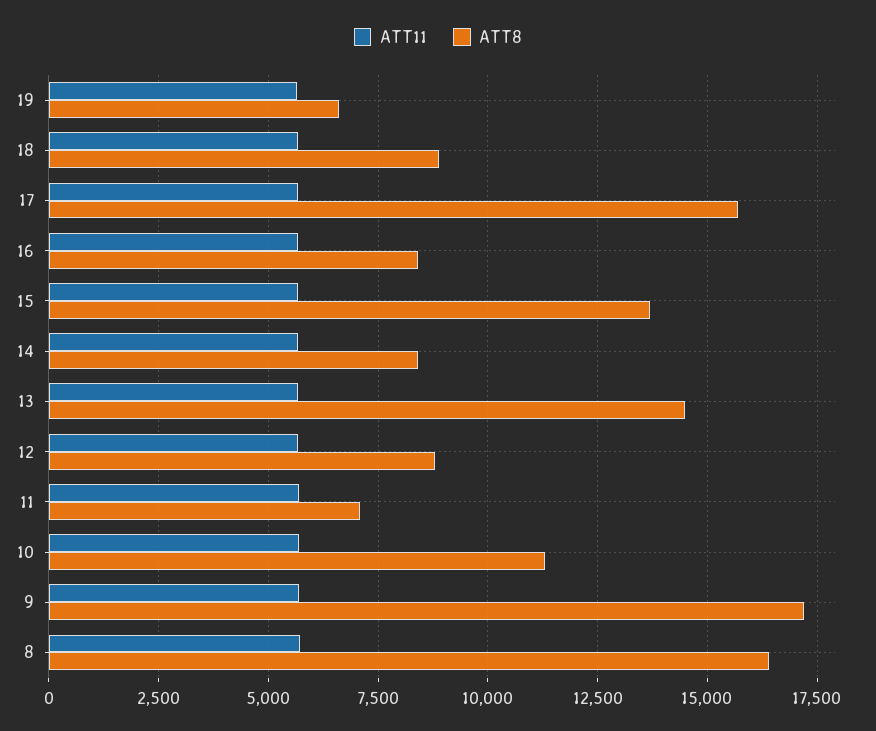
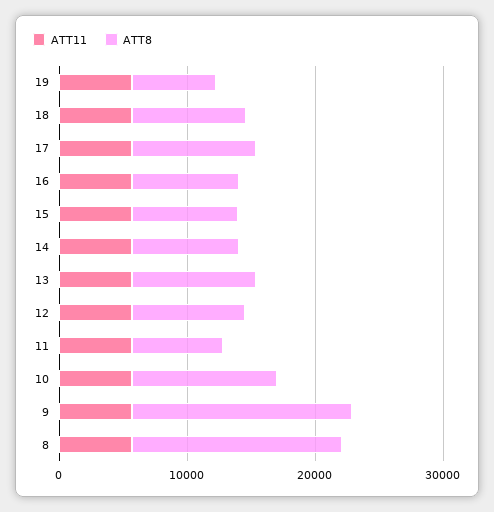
ATT8, 17: 15750 -> 10000
ATT8, 15: 13750 -> 8000
ATT8, 13: 14500 -> 10000

